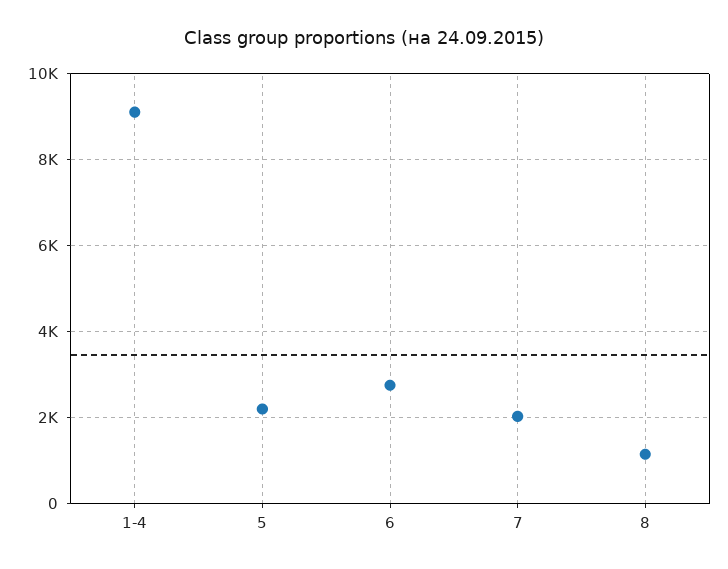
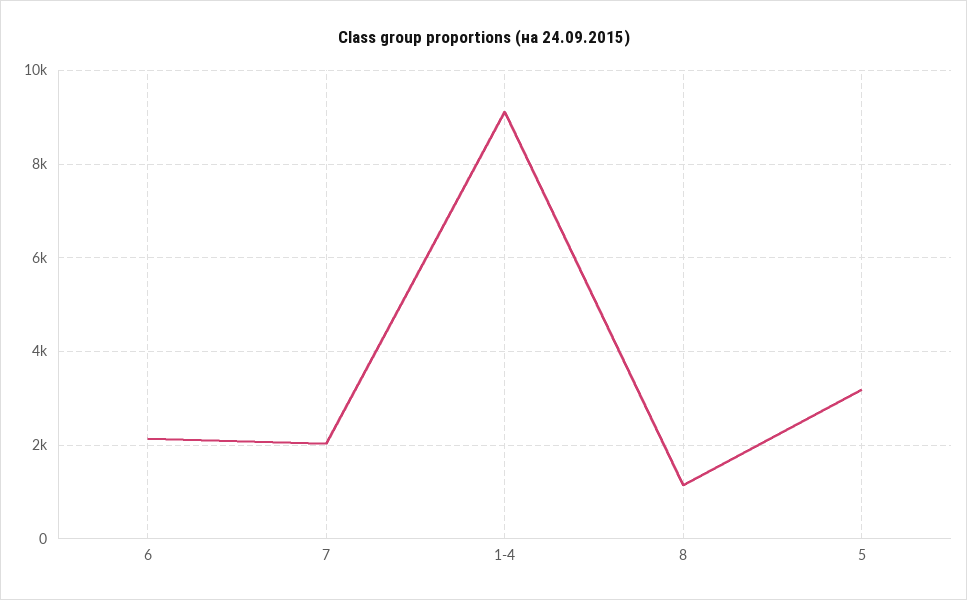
5: 2200 -> 3200
6: 2800 -> 2200

